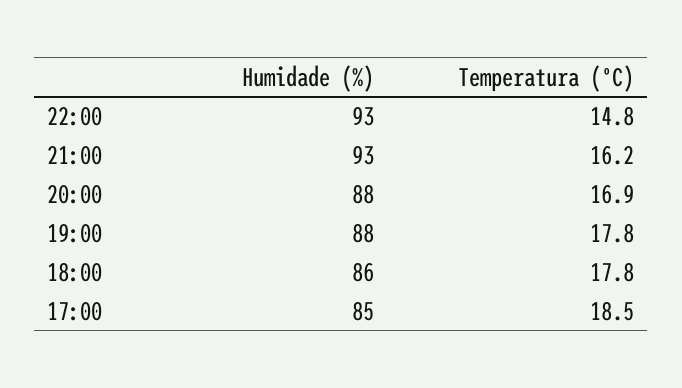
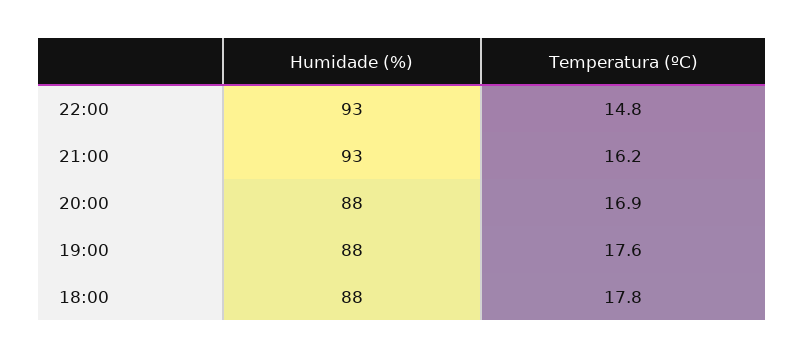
Temperatura (ºC), 19:00: 17.8 -> 17.6
Humidade (%), 18:00: 86 -> 88
Humidade (%), 17:00: 85 -> none
Temperatura (ºC), 17:00: 18.5 -> none

